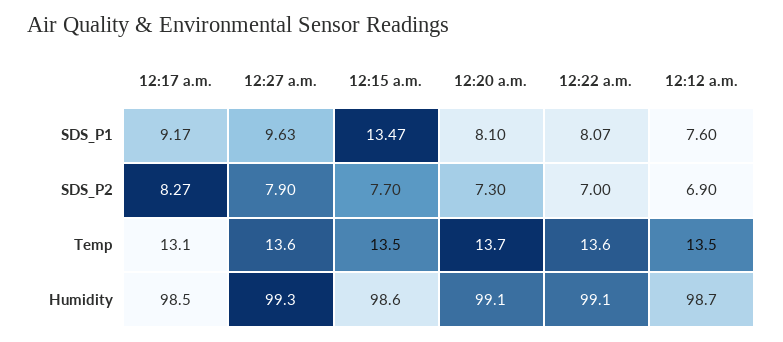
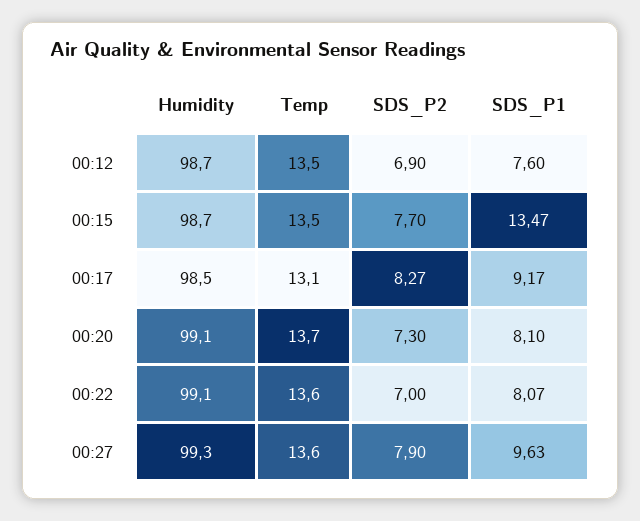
12:15 a.m., Humidity: 98.6 -> 98.7

